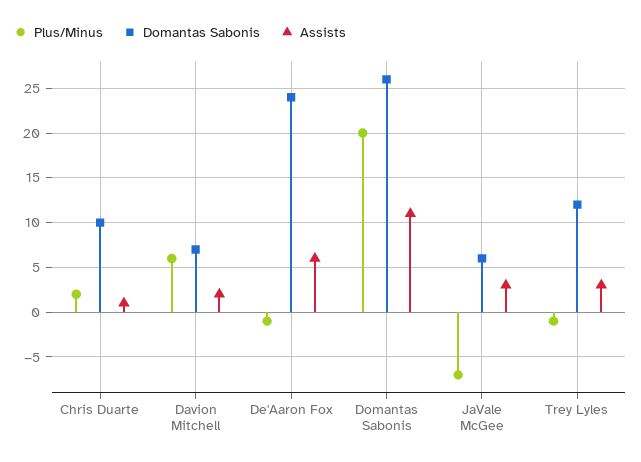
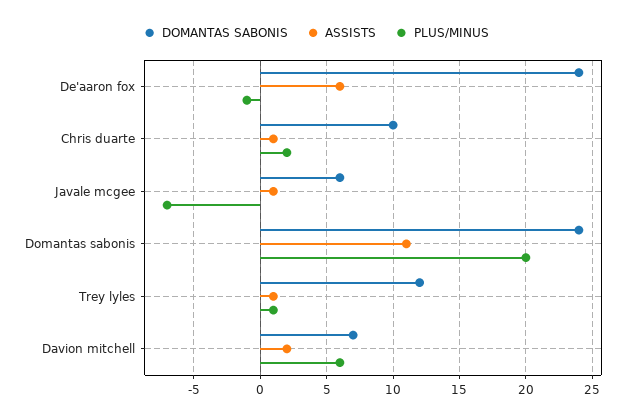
Domantas Sabonis, Domantas Sabonis: 26 -> 24
Assists, JaVale McGee: 3 -> 1
Plus/Minus, Trey Lyles: -1 -> 1
Assists, Trey Lyles: 3 -> 1

